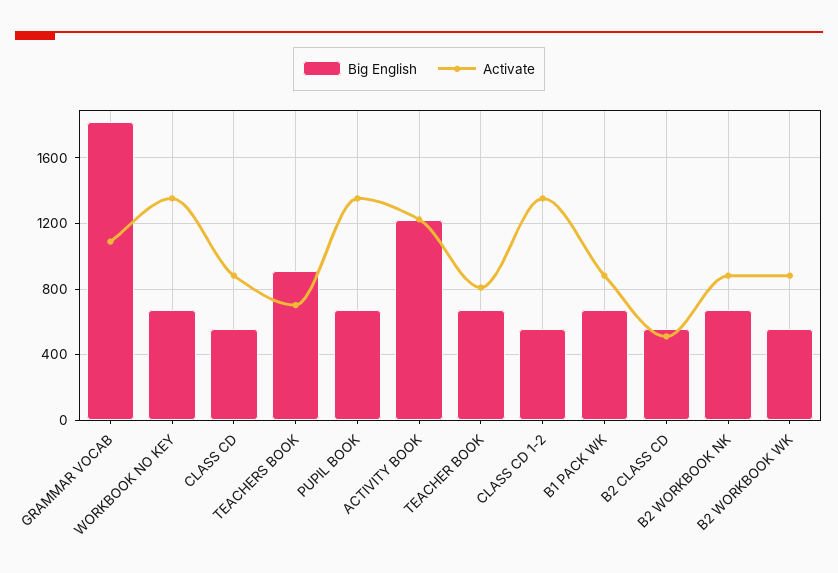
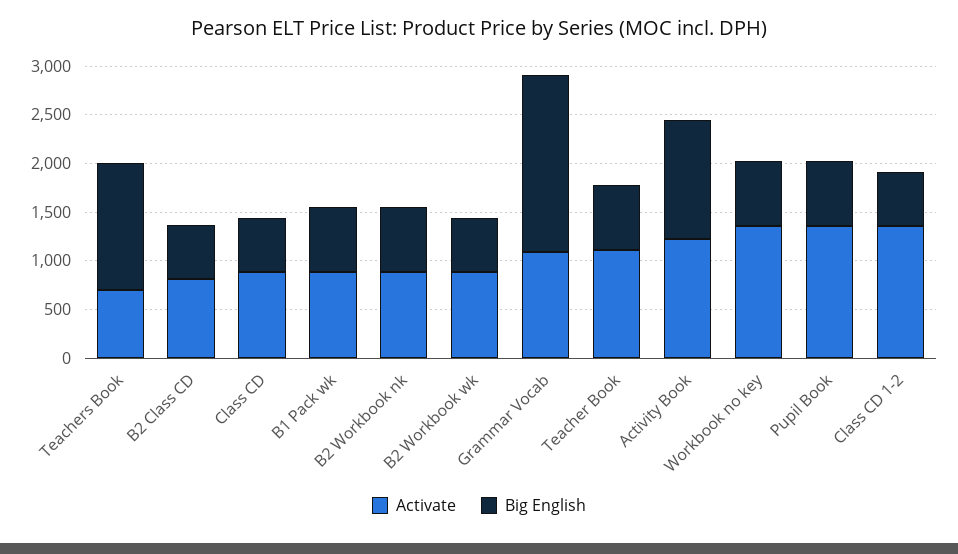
Big English, TEACHERS BOOK: 900 -> 1300
Activate, TEACHER BOOK: 800 -> 1100
Activate, B2 CLASS CD: 500 -> 800

